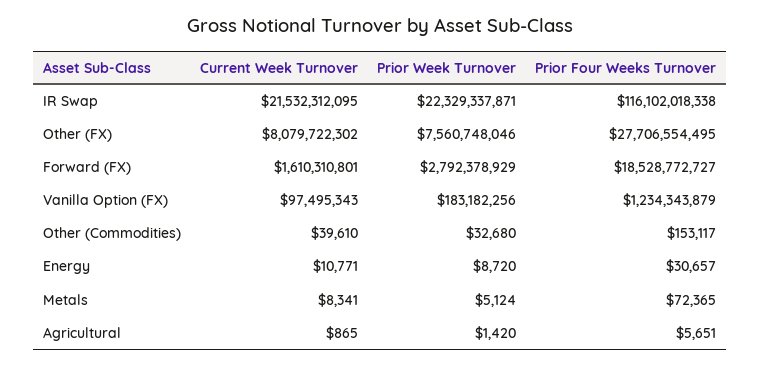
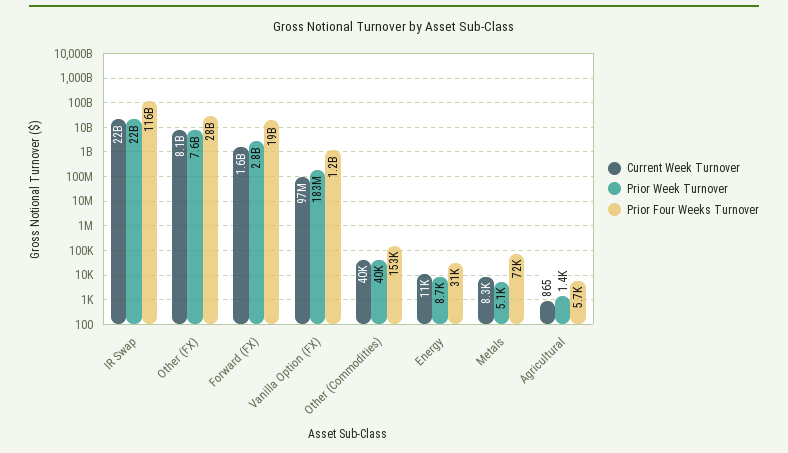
Prior Week Turnover, Other (Commodities): 32680 -> 40000

